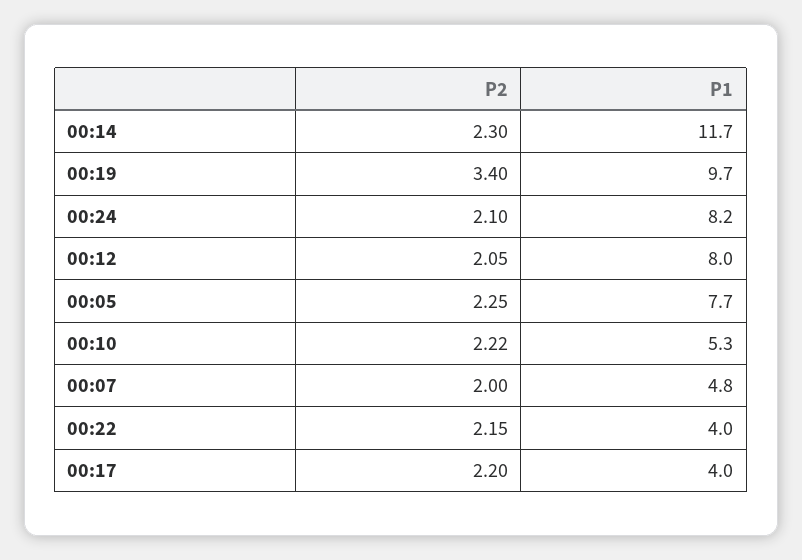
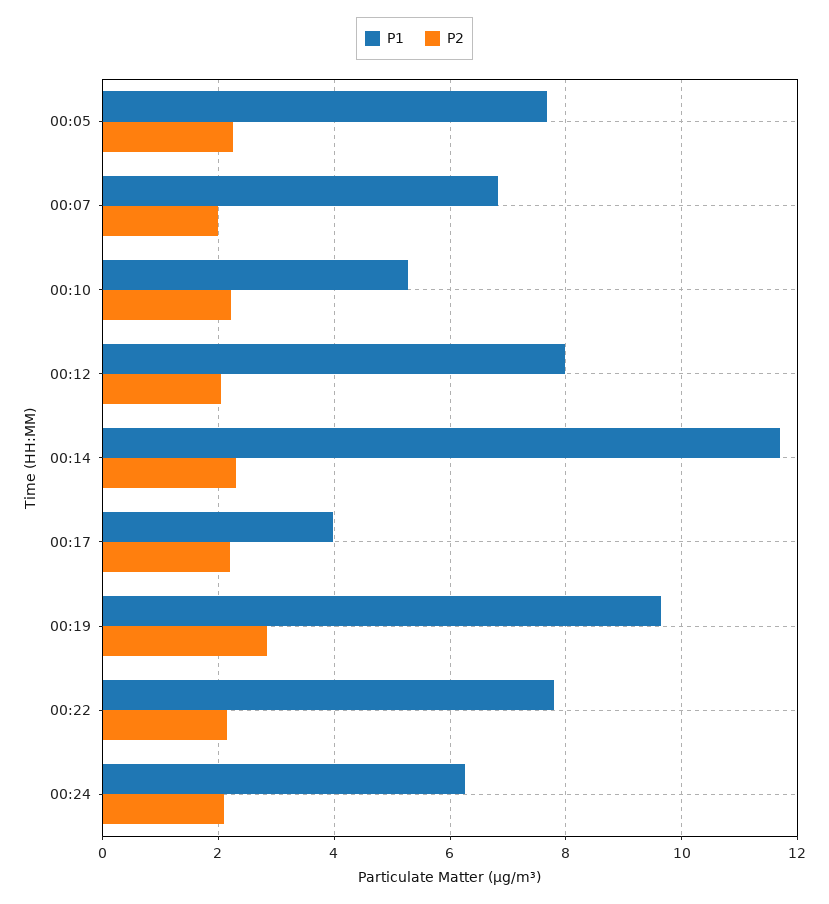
P2, 00:19: 3.4 -> 2.8
P1, 00:24: 8.2 -> 6.2
P1, 00:07: 4.8 -> 6.8
P1, 00:22: 4 -> 7.8

